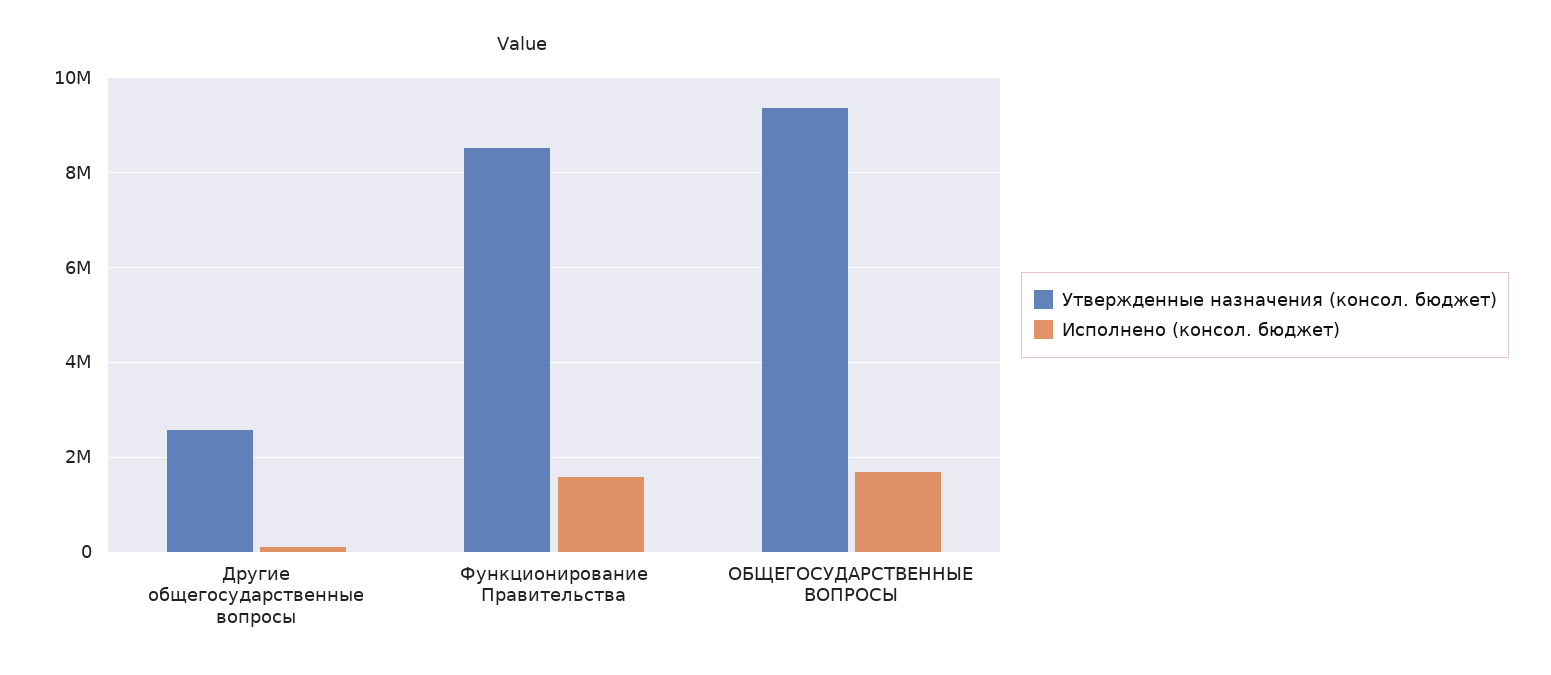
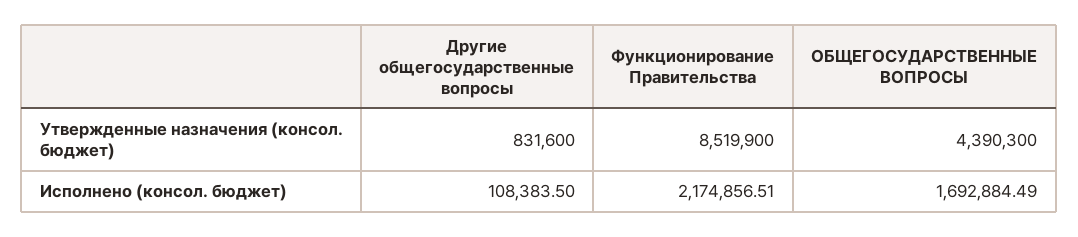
Утвержденные назначения (консол. бюджет), Другие общегосударственные вопросы: 2600000 -> 831600
Исполнено (консол. бюджет), Функционирование Правительства: 1600000 -> 2174856.51
Утвержденные назначения (консол. бюджет), ОБЩЕГОСУДАРСТВЕННЫЕ ВОПРОСЫ: 9400000 -> 4390300

